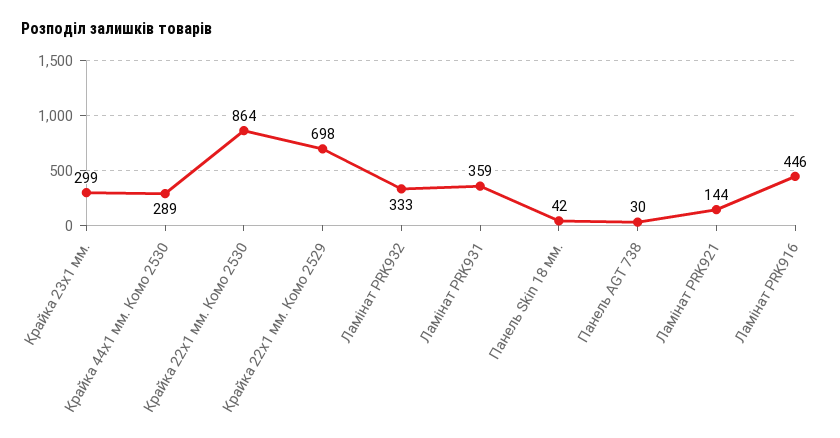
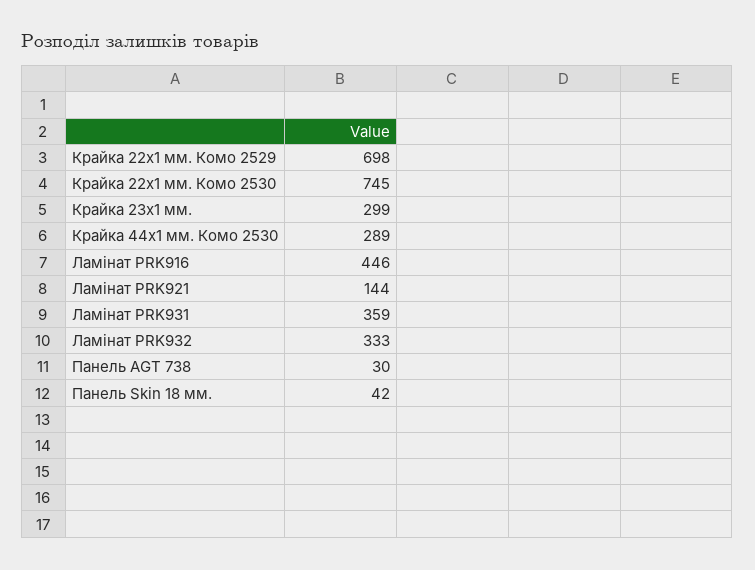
Крайка 22x1 мм. Комо 2530: 864 -> 745

